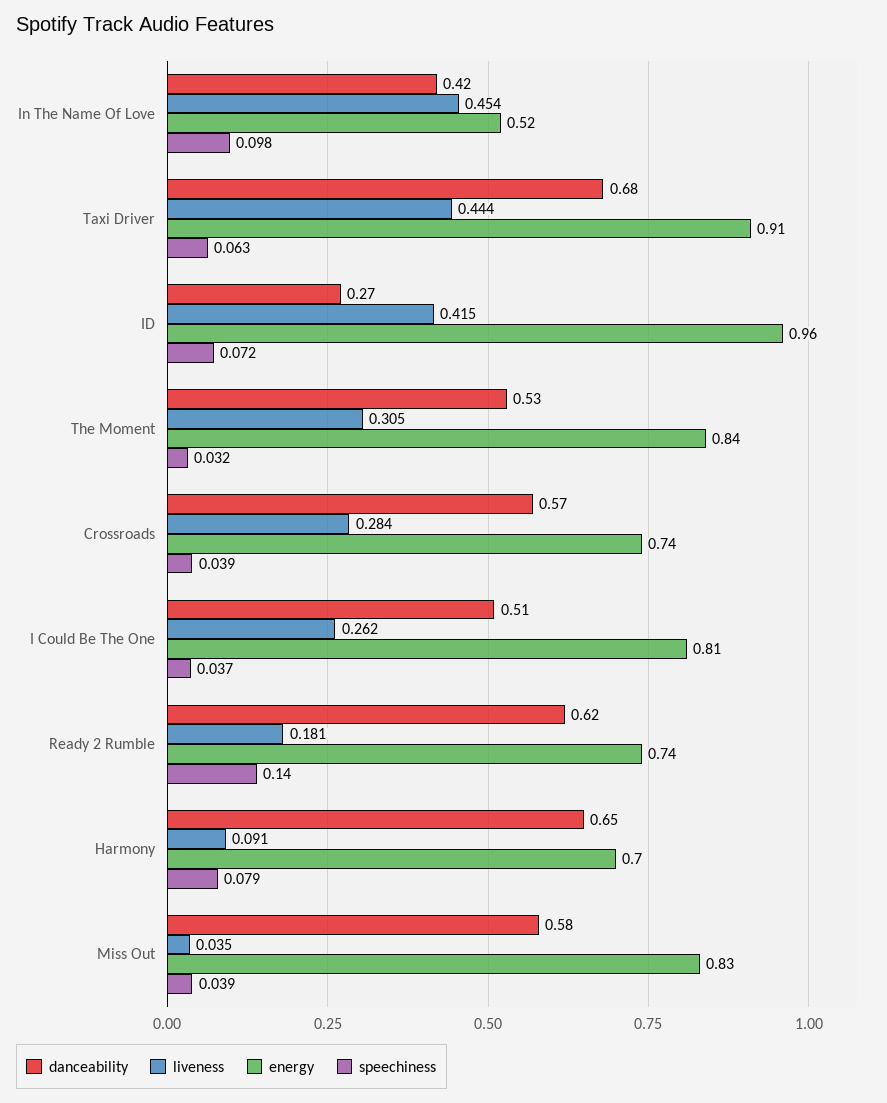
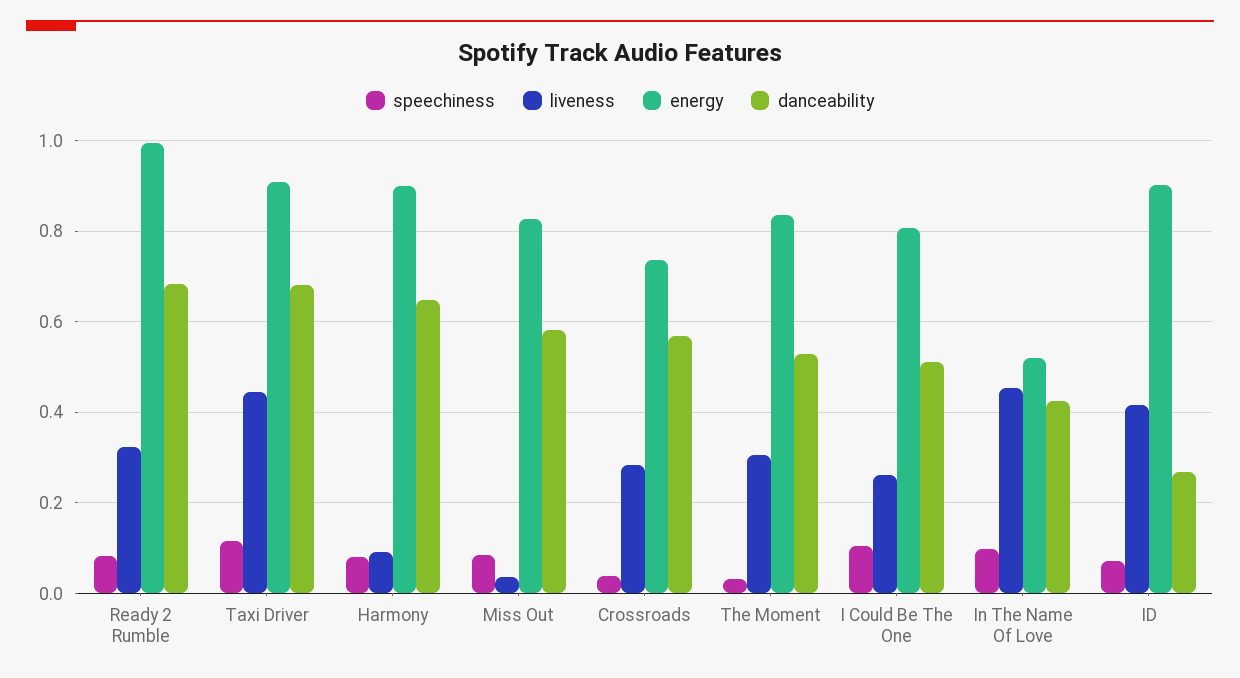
speechiness, Taxi Driver: 0.063 -> 0.12
energy, ID: 0.96 -> 0.9
speechiness, I Could Be The One: 0.037 -> 0.1
danceability, Ready 2 Rumble: 0.62 -> 0.68
liveness, Ready 2 Rumble: 0.181 -> 0.32
energy, Ready 2 Rumble: 0.74 -> 1
speechiness, Ready 2 Rumble: 0.14 -> 0.08
energy, Harmony: 0.7 -> 0.9
speechiness, Miss Out: 0.039 -> 0.08

